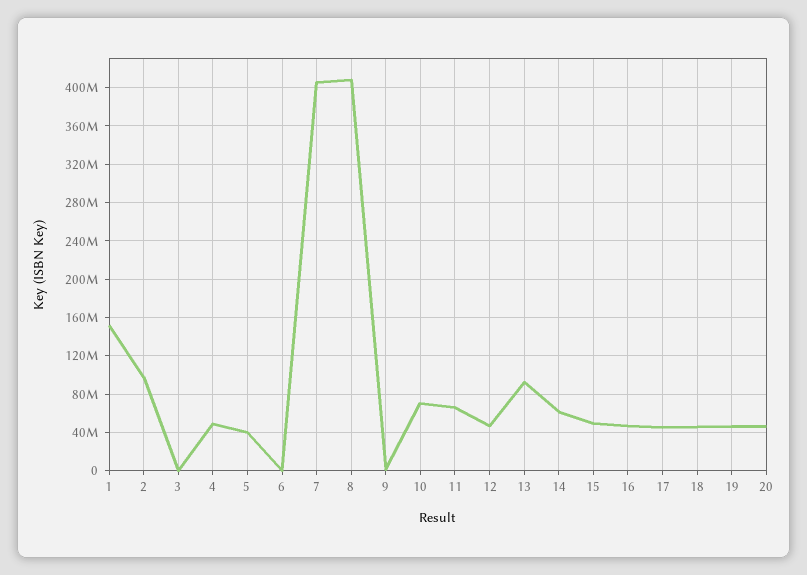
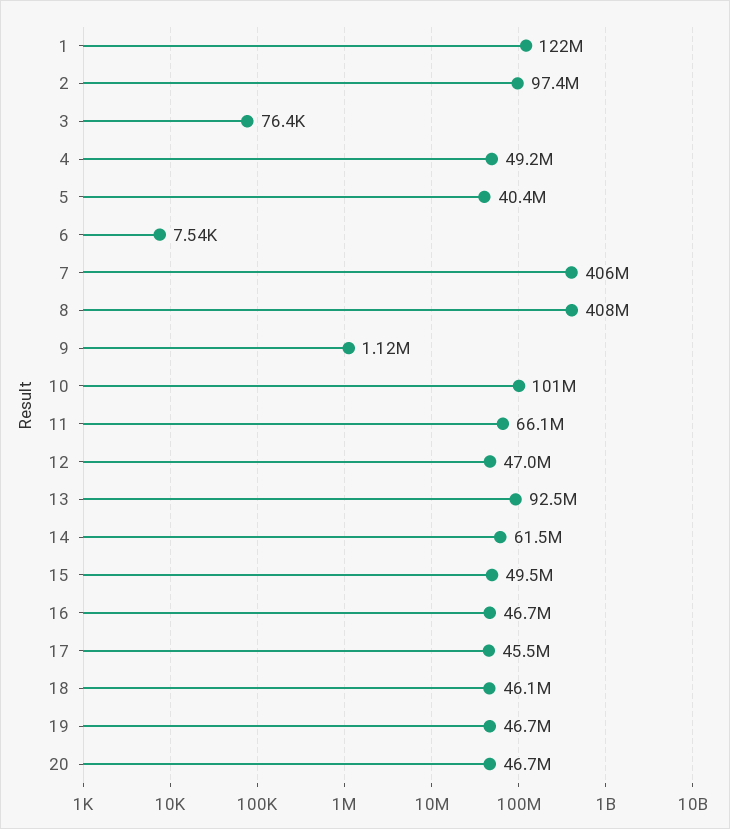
1: 150000000 -> 122000000
10: 70000000 -> 101000000

